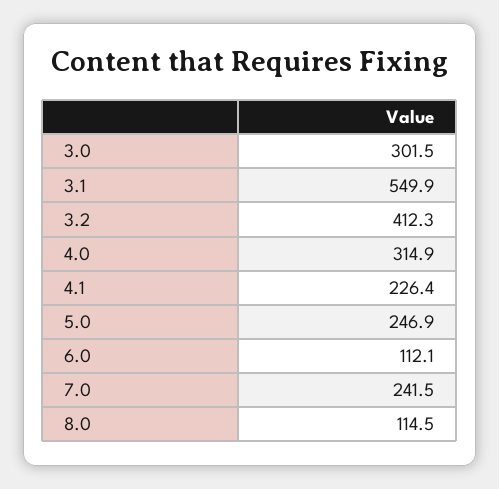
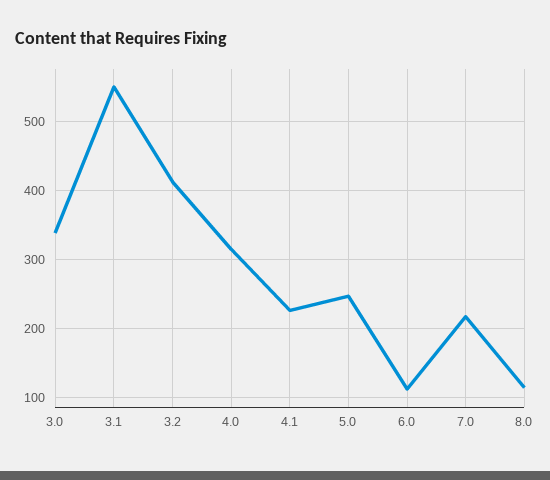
3.0: 301.5 -> 340
7.0: 241.5 -> 220

